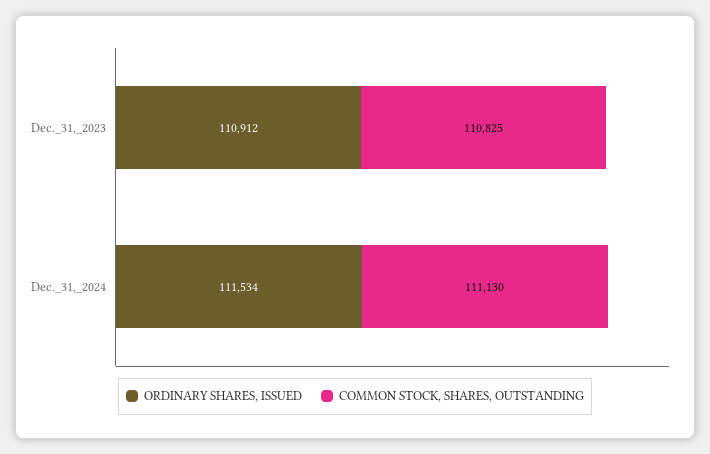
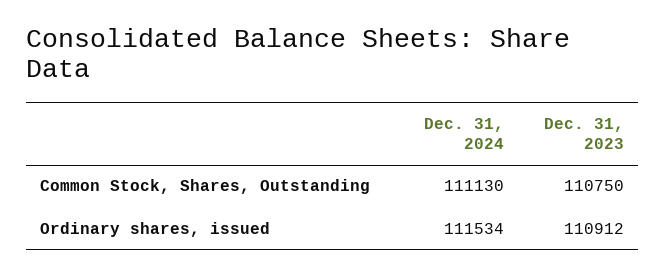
COMMON STOCK, SHARES, OUTSTANDING, Dec._31,_2023: 110825 -> 110750

